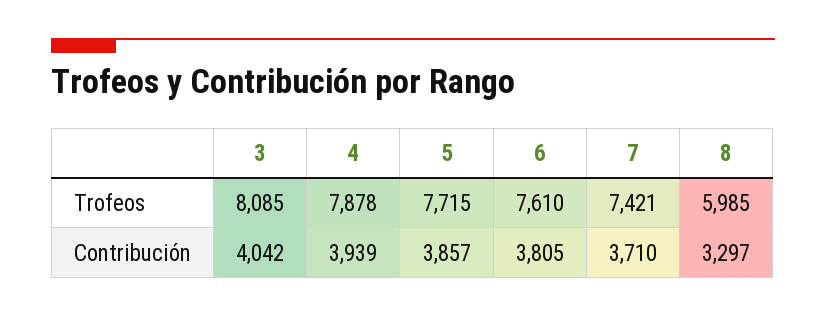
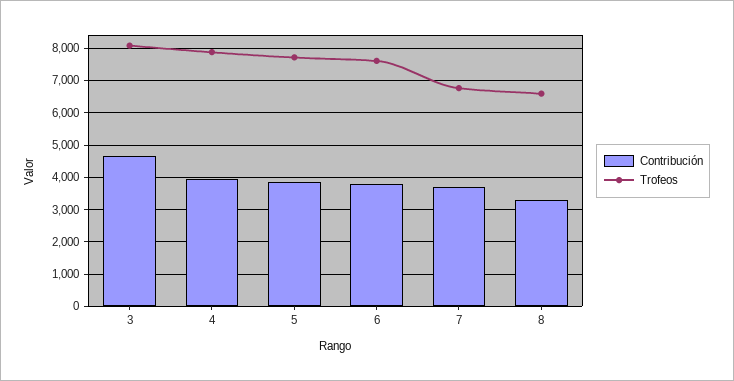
Trofeos, 7: 7421 -> 6800
Trofeos, 8: 5985 -> 6600
Contribución, 3: 4042 -> 4600

